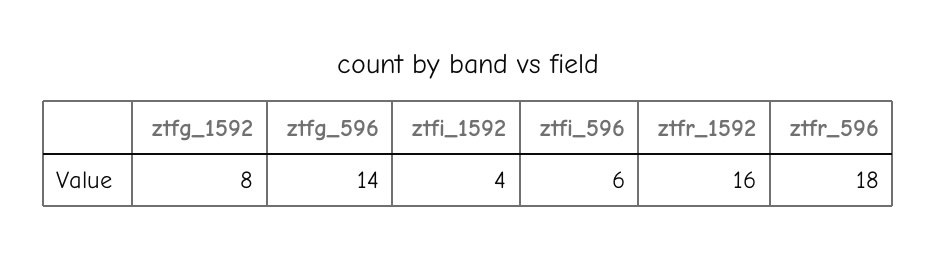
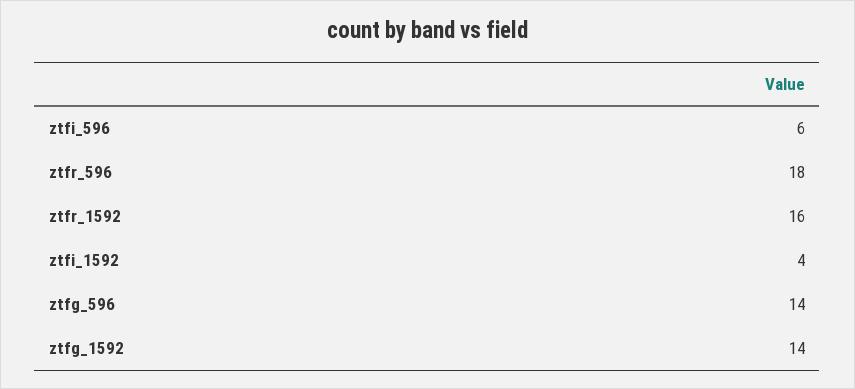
ztfg_1592: 8 -> 14

